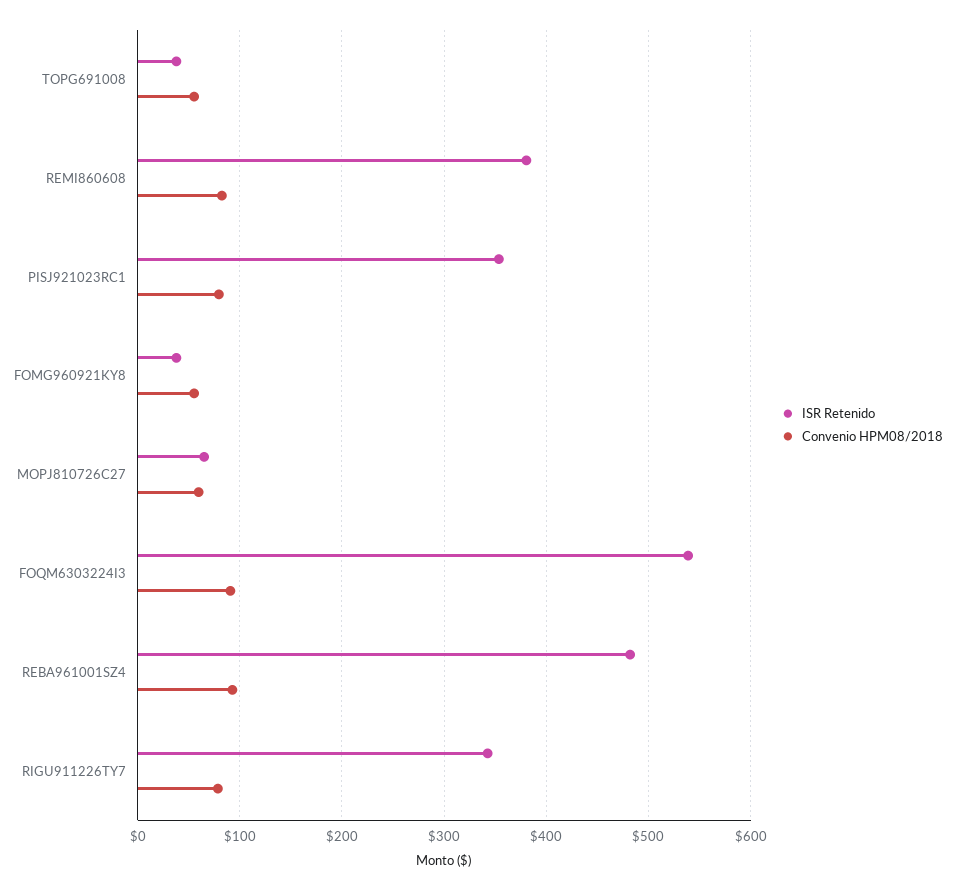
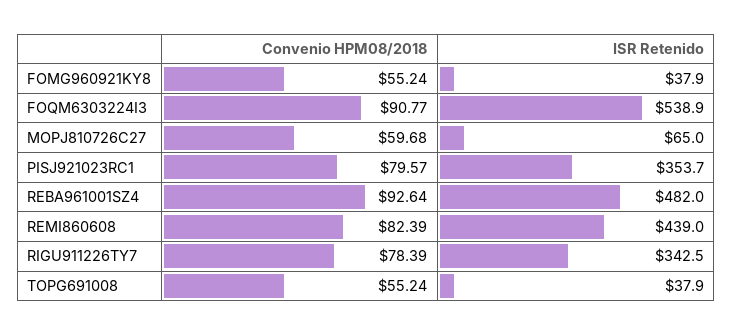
ISR Retenido, REMI860608: 380 -> 439

